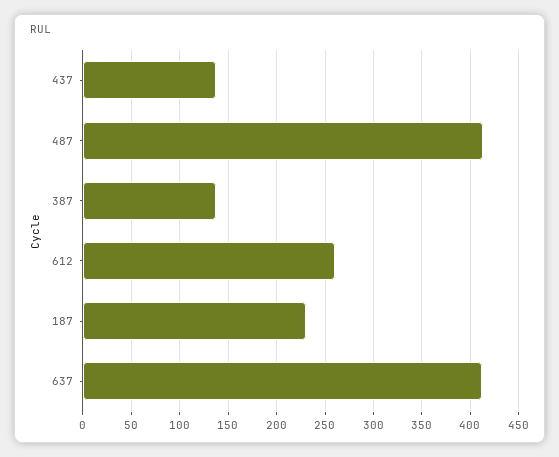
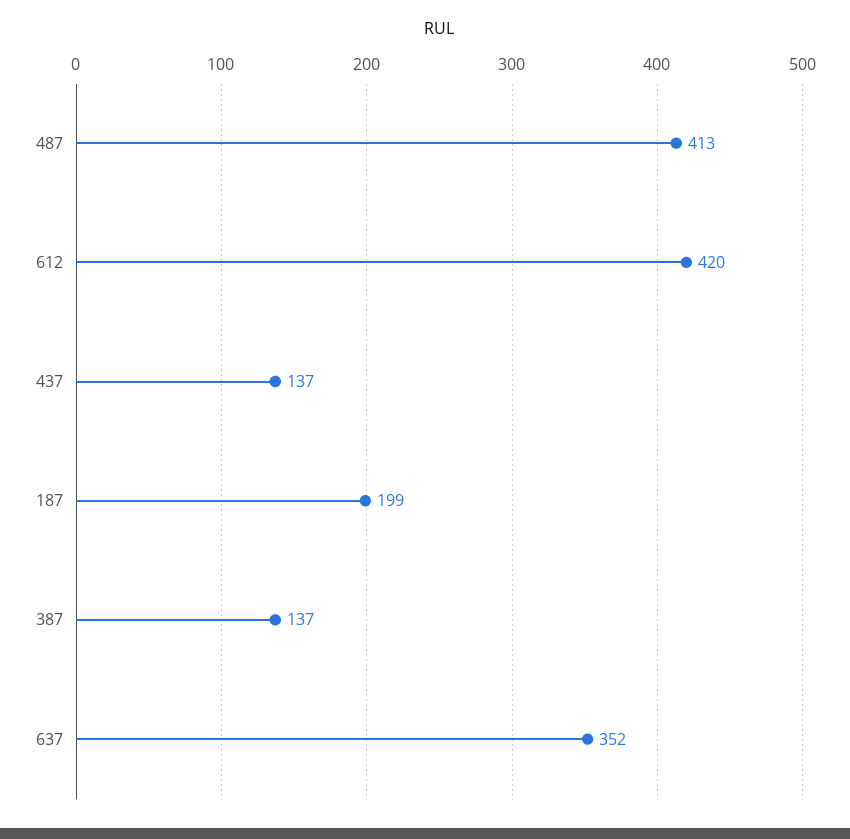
612: 260 -> 420
187: 230 -> 199
637: 410 -> 352

